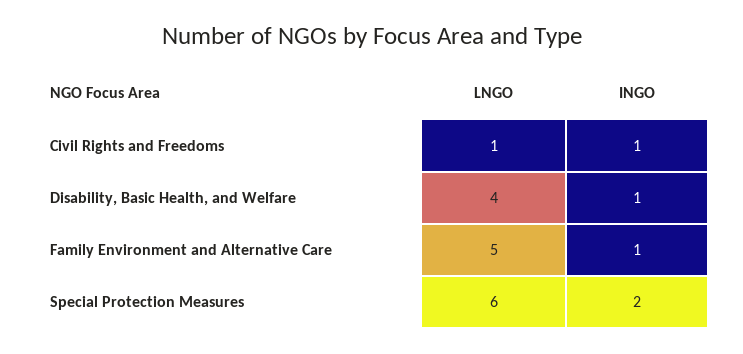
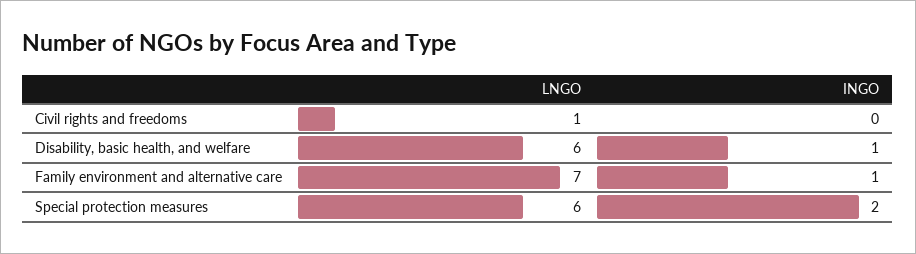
INGO, Civil Rights and Freedoms: 1 -> 0
LNGO, Disability, Basic Health, and Welfare: 4 -> 6
LNGO, Family Environment and Alternative Care: 5 -> 7

